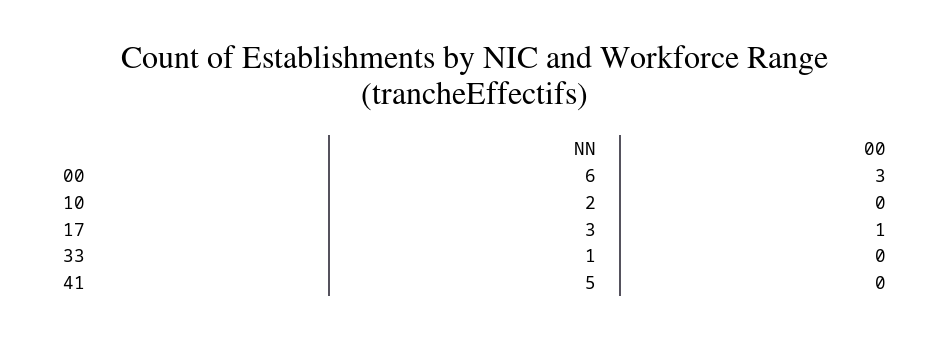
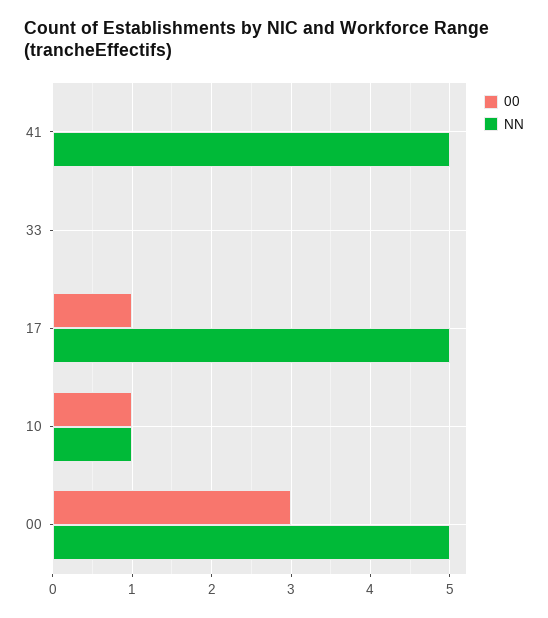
NN, 00: 6 -> 5
NN, 10: 2 -> 1
00, 10: 0 -> 1
NN, 17: 3 -> 5
NN, 33: 1 -> 0

